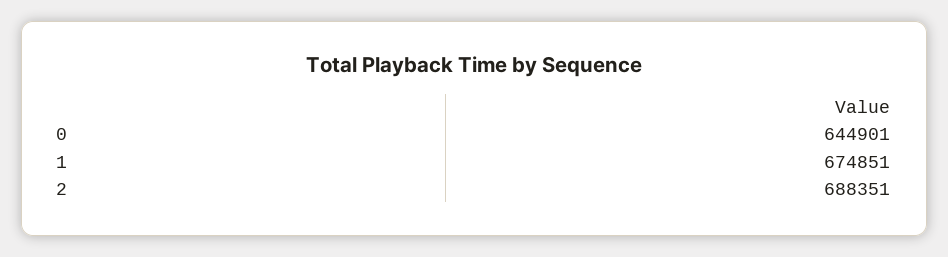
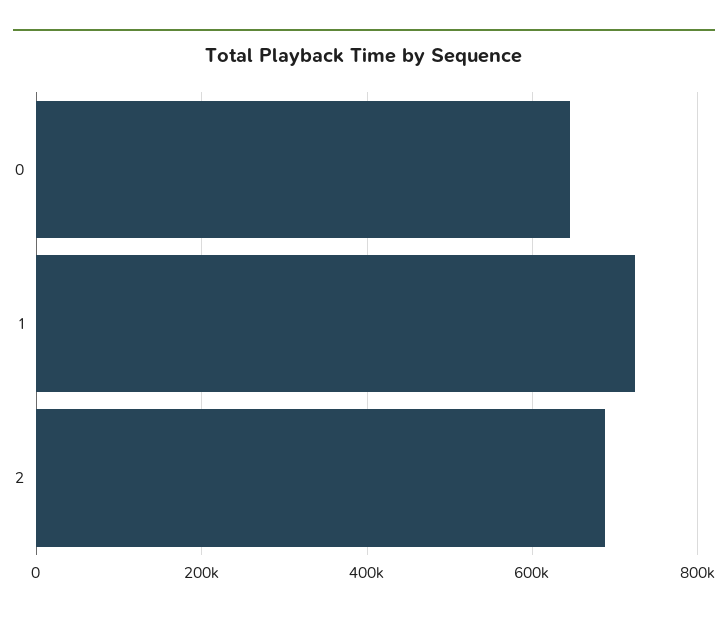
1: 674851 -> 720000

